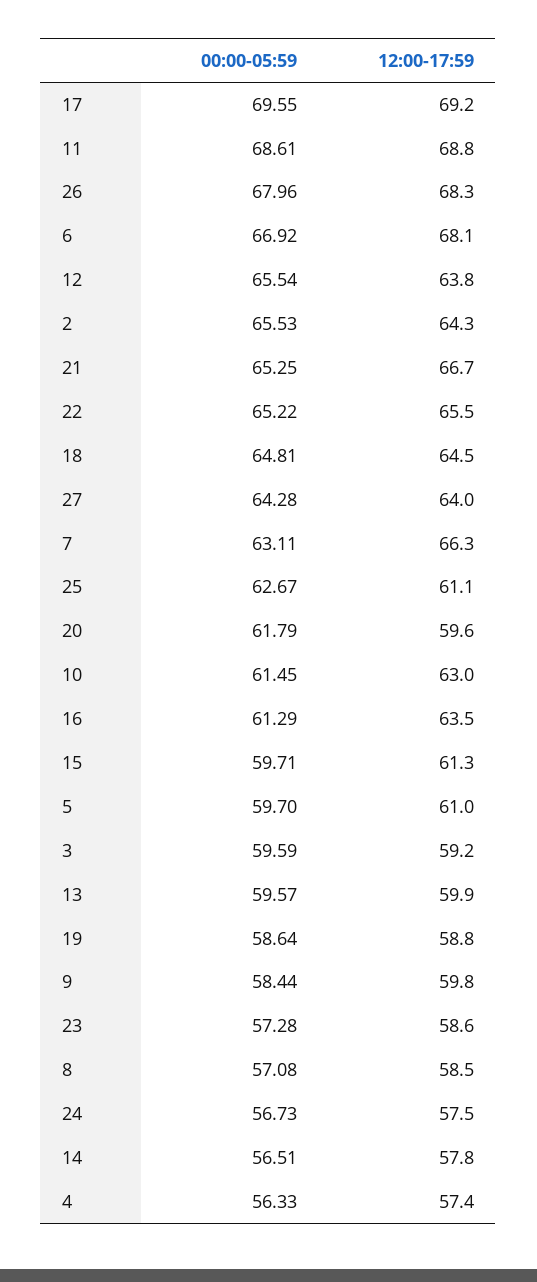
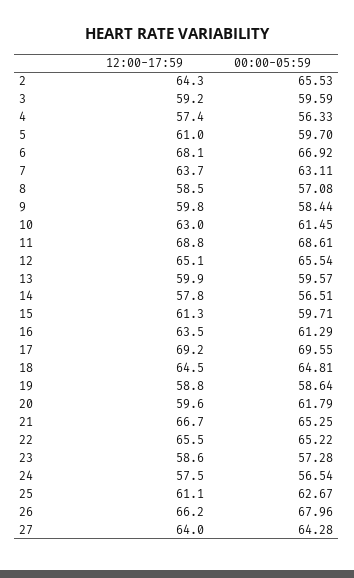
12:00-17:59, 26: 68.3 -> 66.2
12:00-17:59, 12: 63.8 -> 65.1
12:00-17:59, 7: 66.3 -> 63.7
00:00-05:59, 24: 56.73 -> 56.54

